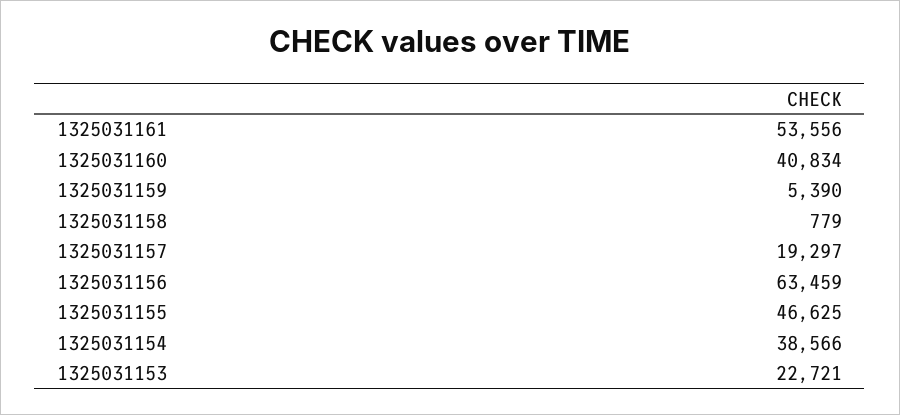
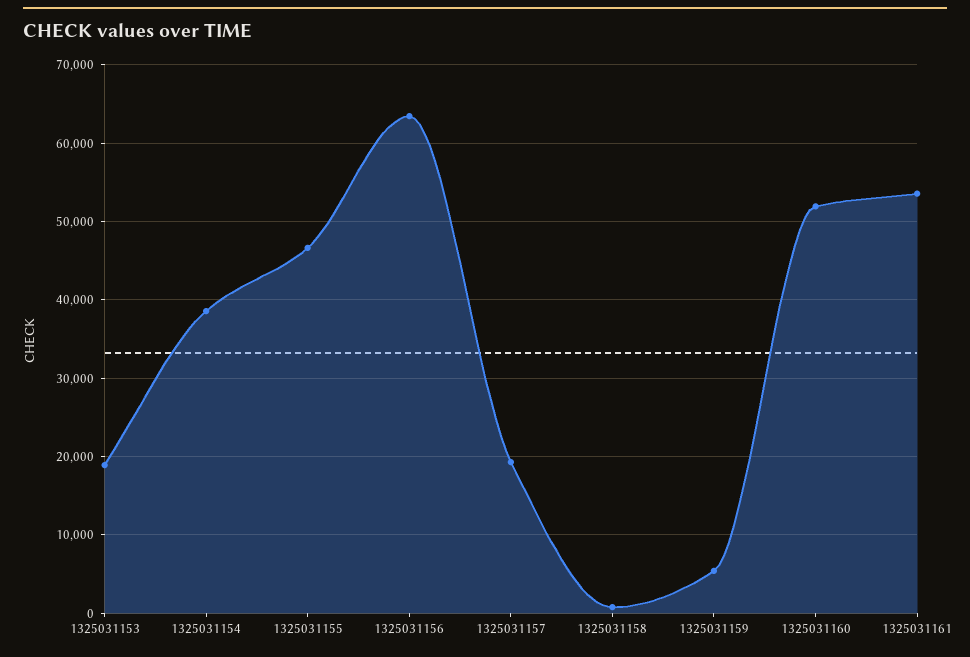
1325031160: 40834 -> 52000
1325031153: 22721 -> 19000

